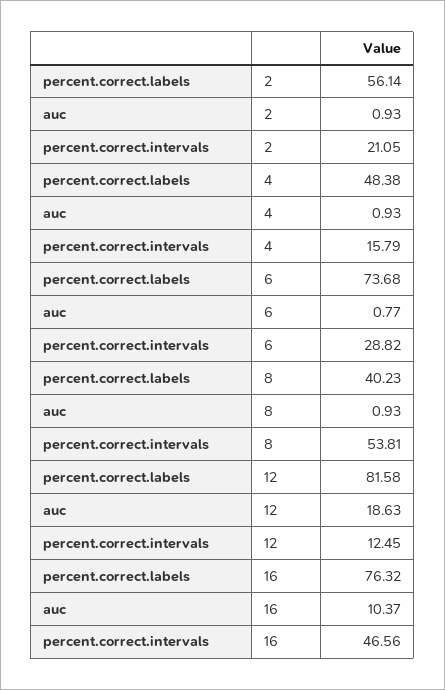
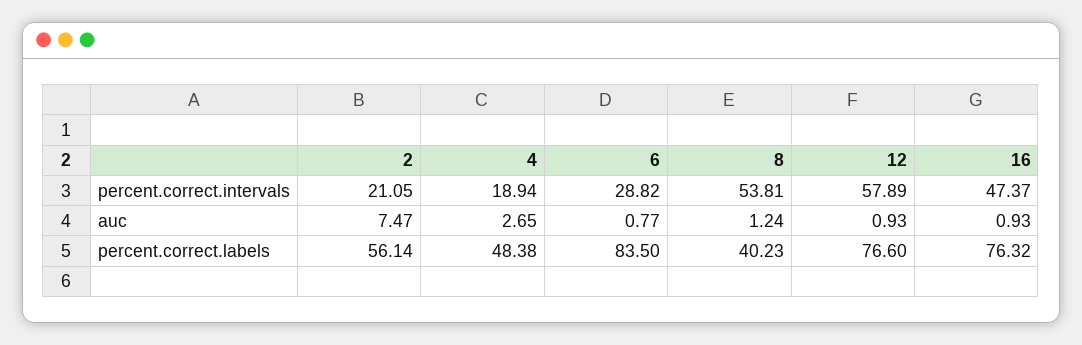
auc, 2: 0.93 -> 7.47
auc, 4: 0.93 -> 2.65
percent.correct.intervals, 4: 15.79 -> 18.94
percent.correct.labels, 6: 73.68 -> 83.5
auc, 8: 0.93 -> 1.24
percent.correct.labels, 12: 81.58 -> 76.6
auc, 12: 18.63 -> 0.93
percent.correct.intervals, 12: 12.45 -> 57.89
auc, 16: 10.37 -> 0.93
percent.correct.intervals, 16: 46.56 -> 47.37

